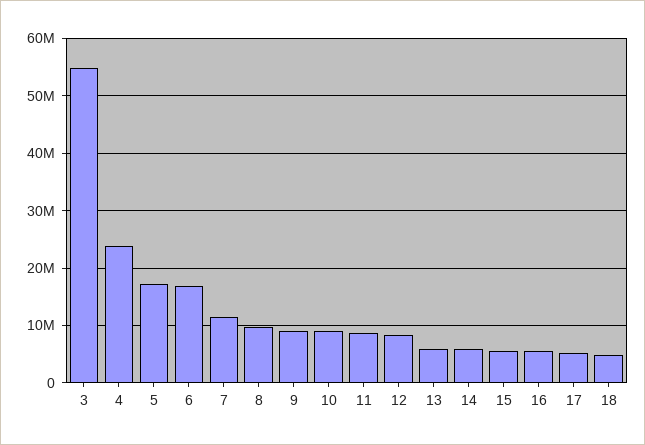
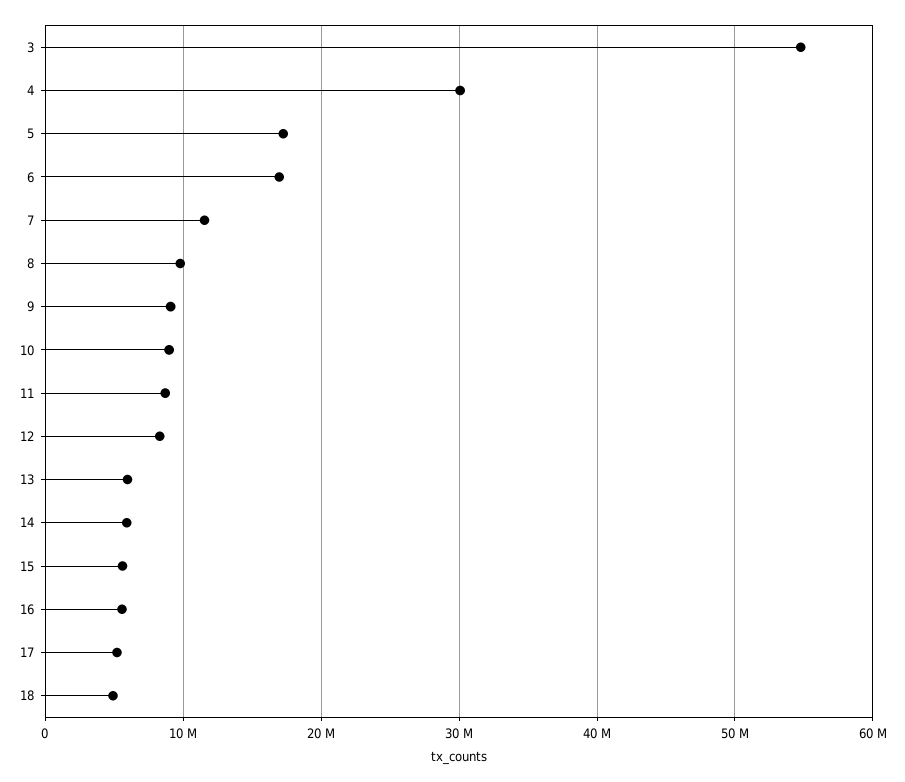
4: 24000000 -> 30000000

